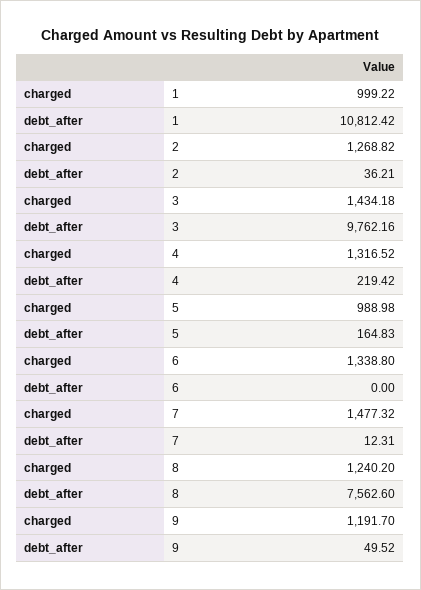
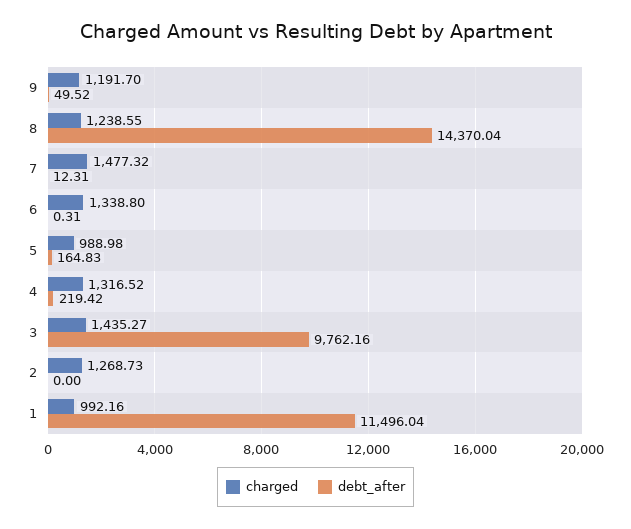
charged, 1: 999.22 -> 992.16
debt_after, 1: 10812.42 -> 11496.04
charged, 2: 1268.82 -> 1268.73
debt_after, 2: 36.21 -> 0
charged, 3: 1434.18 -> 1435.27
debt_after, 6: 0 -> 0.31
charged, 8: 1240.2 -> 1238.55
debt_after, 8: 7562.6 -> 14370.04

